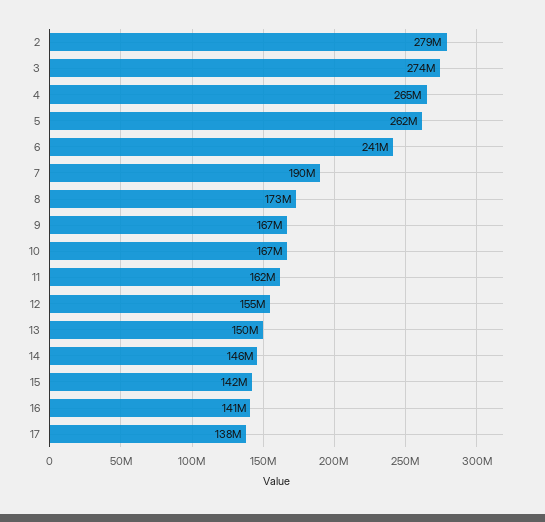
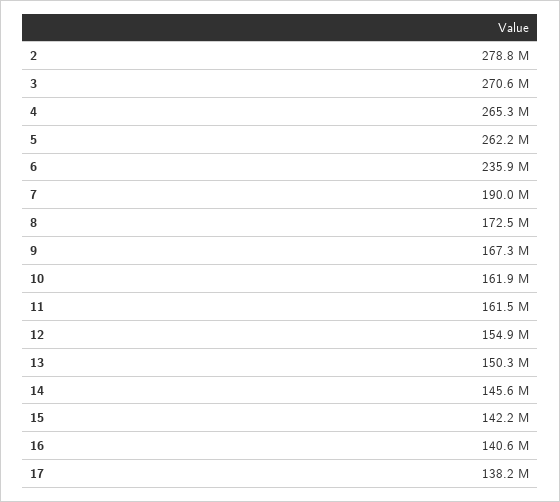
3: 274000000 -> 270600000
6: 241000000 -> 235900000
10: 167000000 -> 161900000

